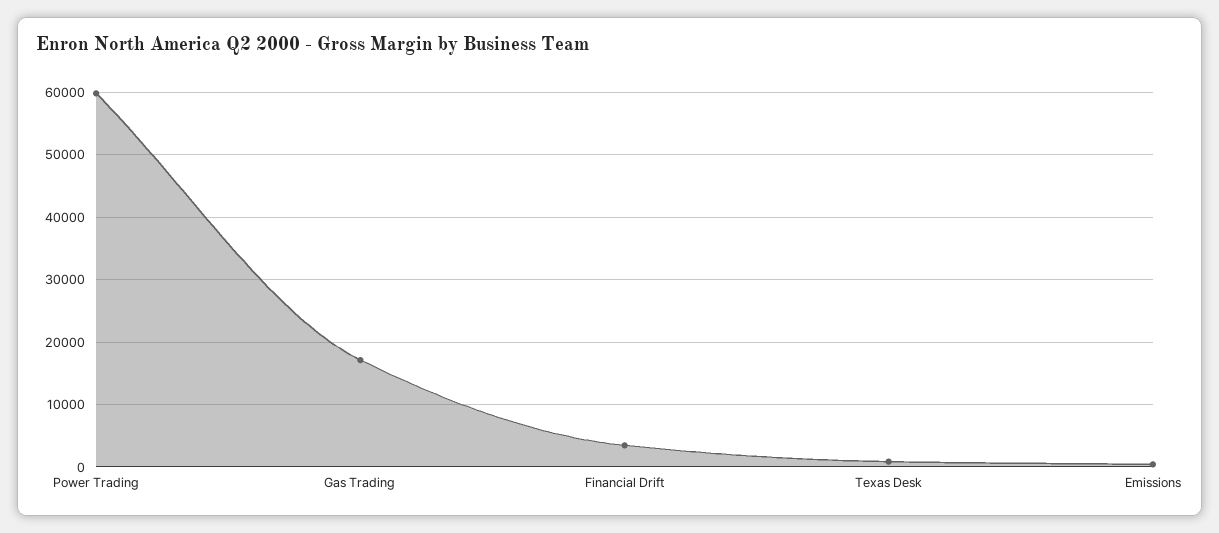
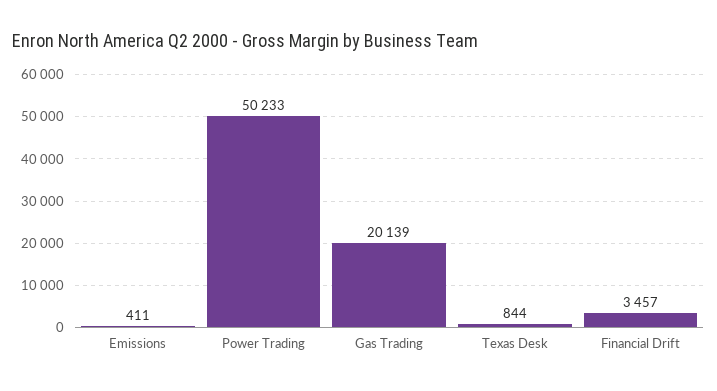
Power Trading: 60000 -> 50233
Gas Trading: 17000 -> 20139

